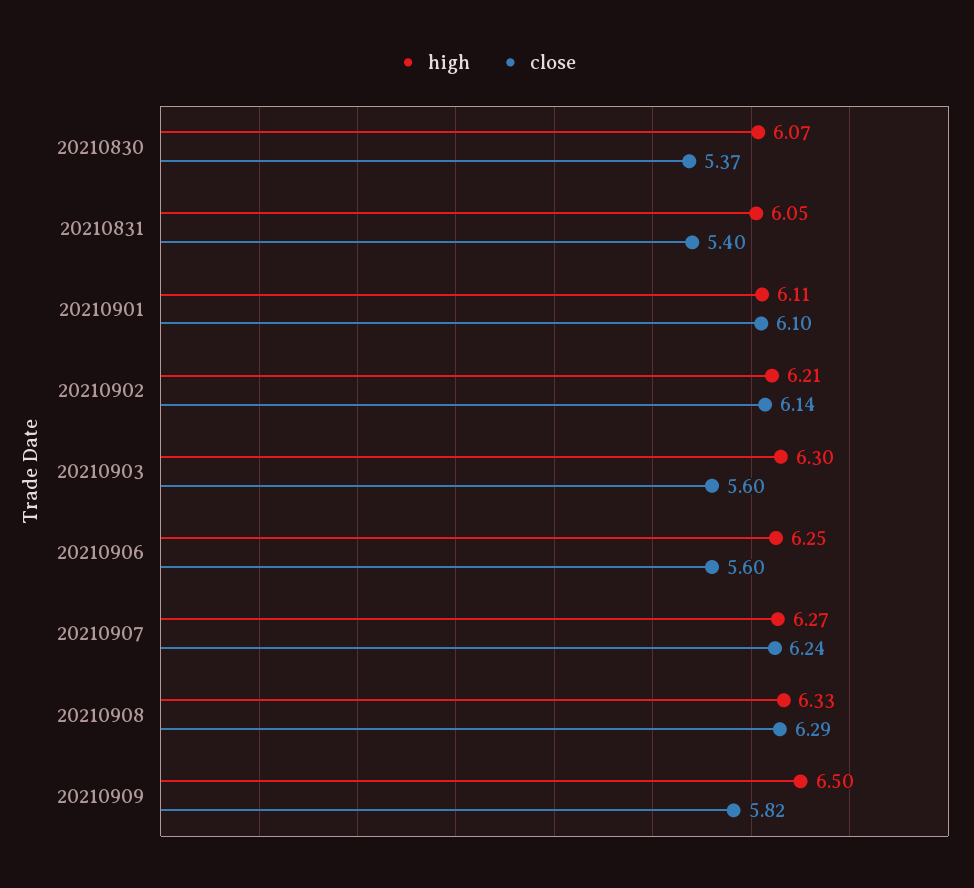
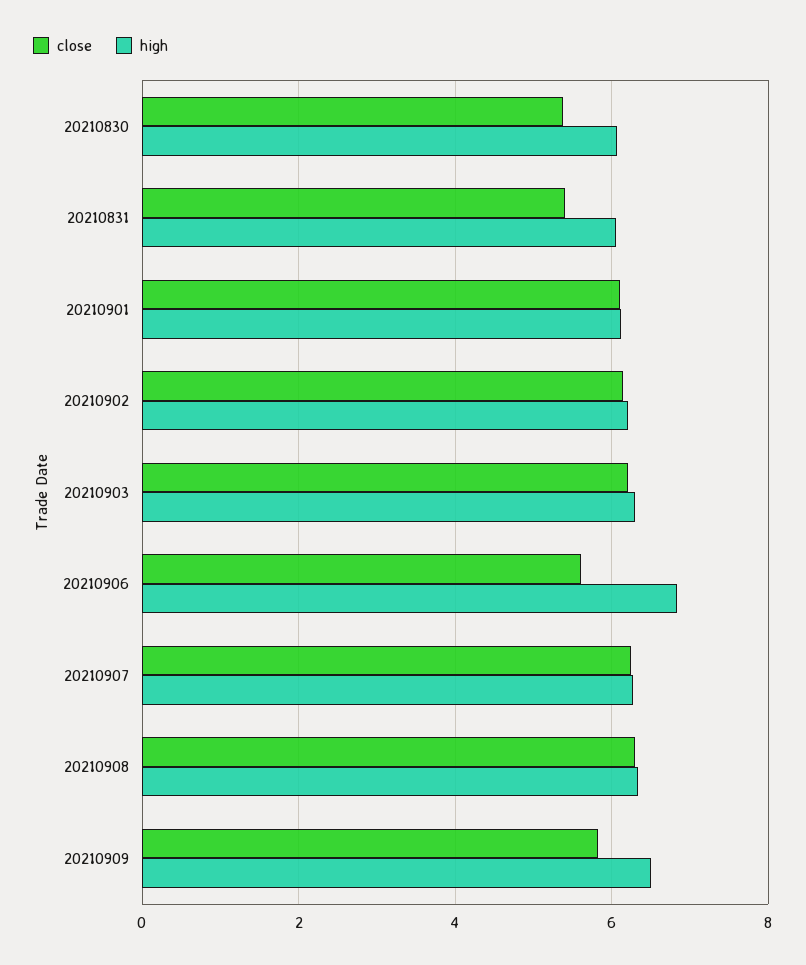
close, 20210903: 5.6 -> 6.2
high, 20210906: 6.25 -> 6.8

